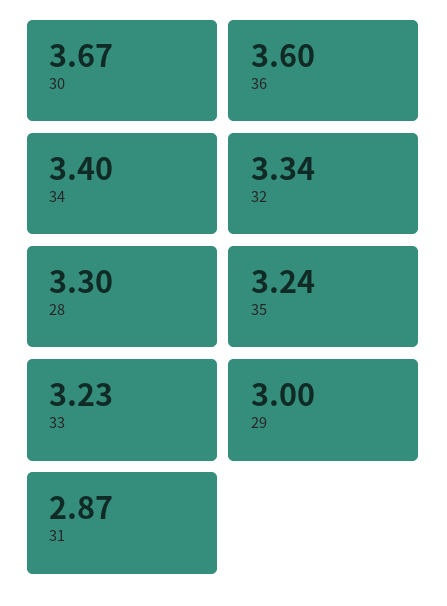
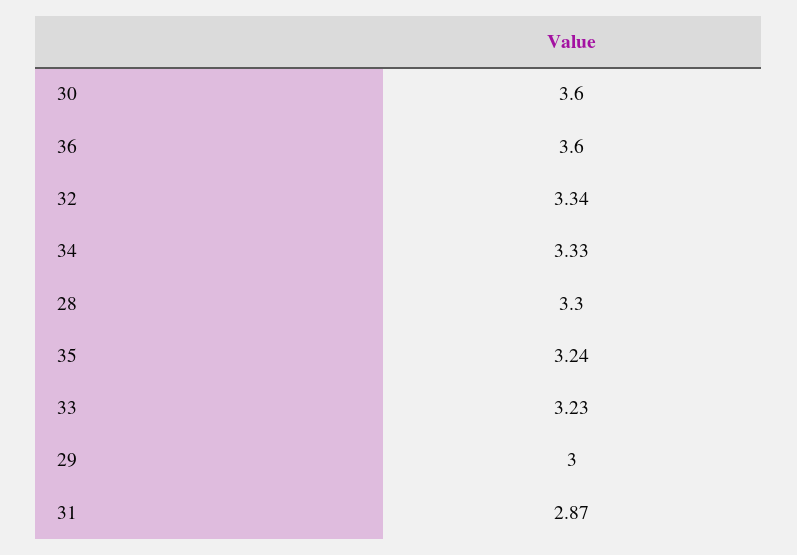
30: 3.67 -> 3.6
34: 3.4 -> 3.33

